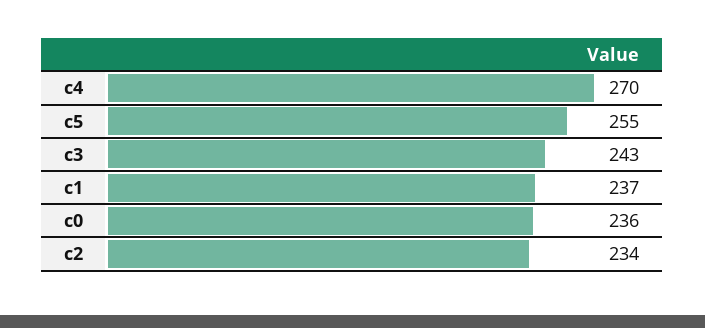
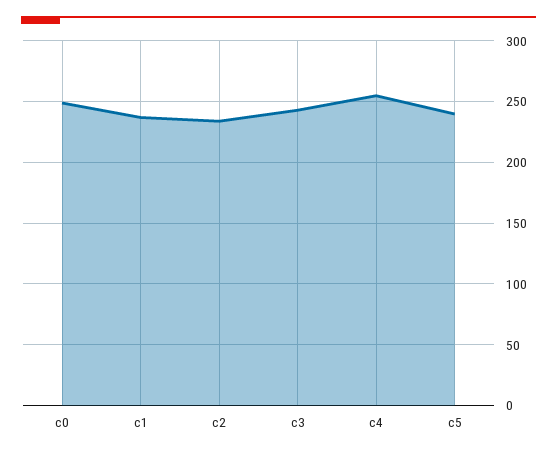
c4: 270 -> 255
c5: 255 -> 240
c0: 236 -> 250

